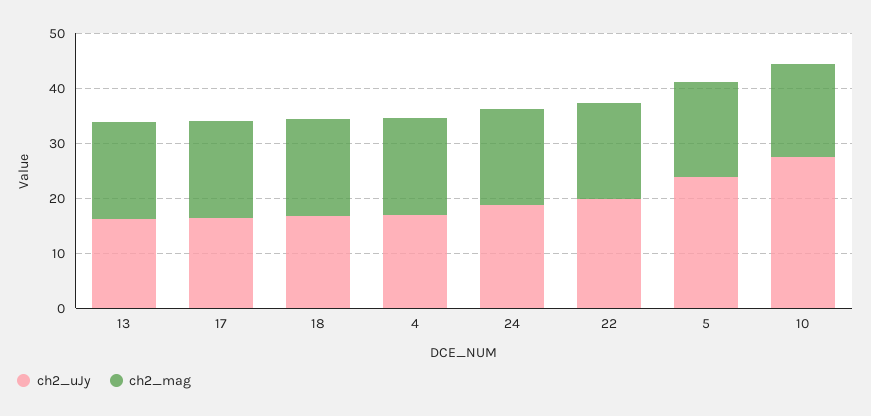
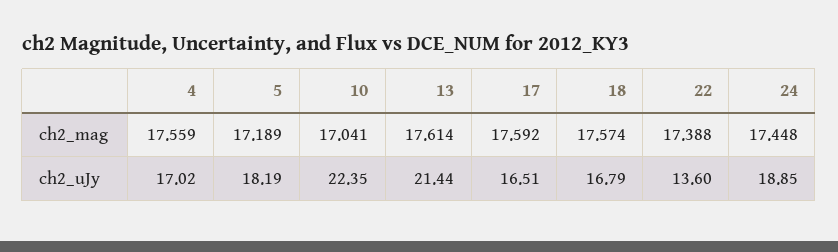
ch2_uJy, 13: 16 -> 21.44
ch2_uJy, 22: 20 -> 13.6
ch2_uJy, 5: 24 -> 18.19
ch2_uJy, 10: 28 -> 22.35

